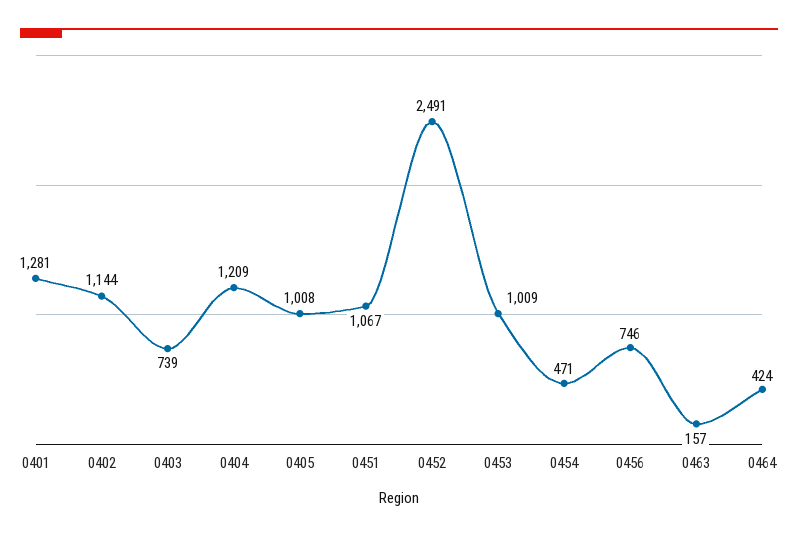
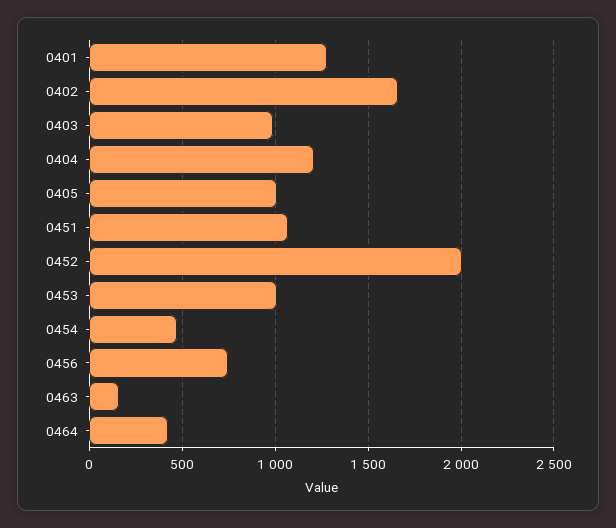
0402: 1144 -> 1650
0403: 739 -> 1000
0452: 2491 -> 2000

